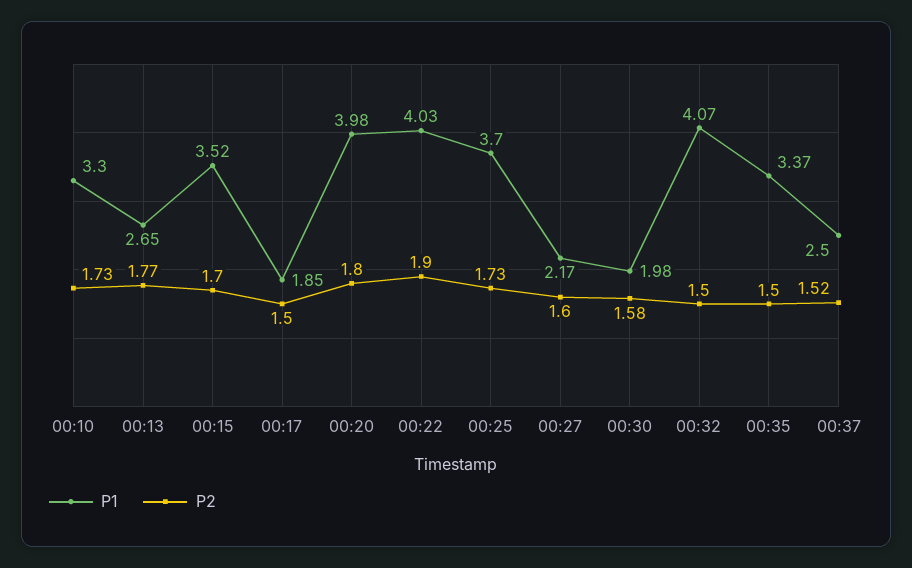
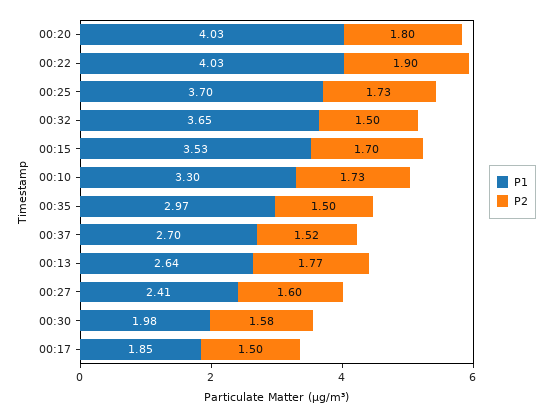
P1, 00:13: 2.65 -> 2.64
P1, 00:15: 3.52 -> 3.53
P1, 00:20: 3.98 -> 4.03
P1, 00:27: 2.17 -> 2.41
P1, 00:32: 4.07 -> 3.65
P1, 00:35: 3.37 -> 2.97
P1, 00:37: 2.5 -> 2.7

